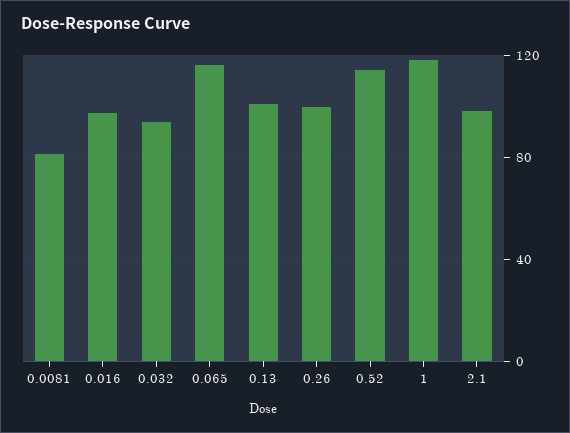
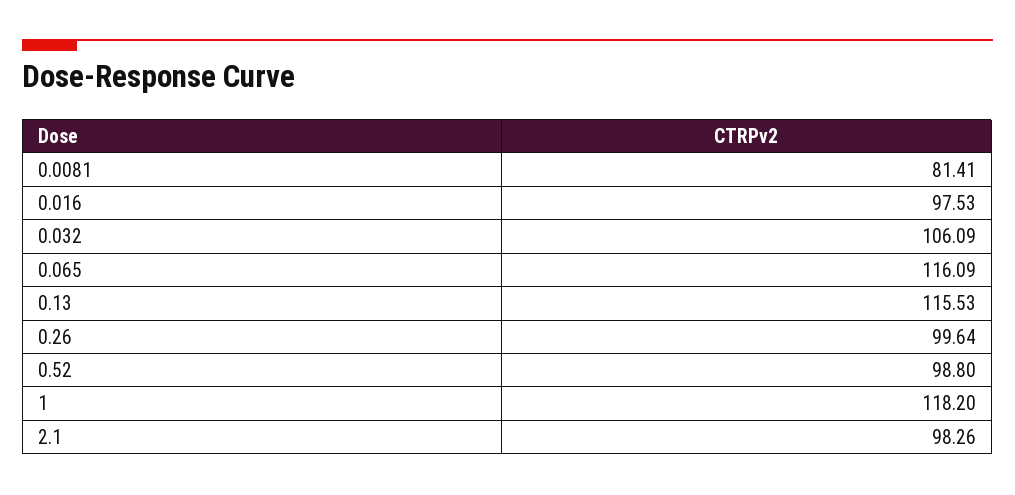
0.032: 95 -> 106.09
0.13: 100 -> 115.53
0.52: 115 -> 98.8

